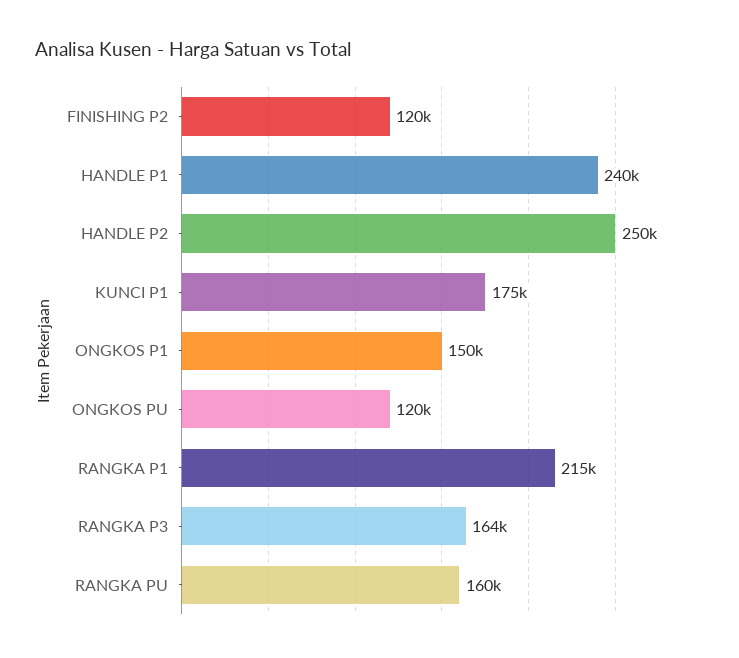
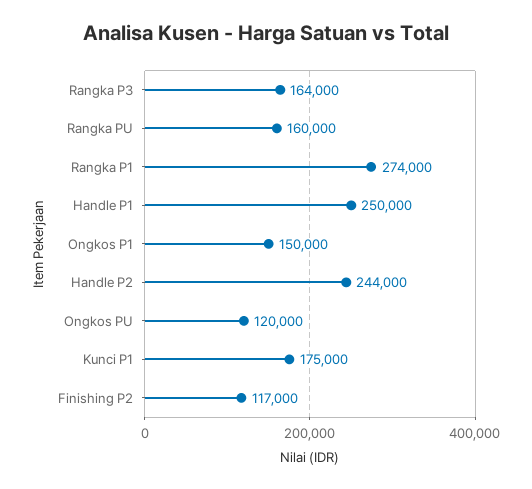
FINISHING P2: 120000 -> 117000
HANDLE P1: 240000 -> 250000
HANDLE P2: 250000 -> 244000
RANGKA P1: 215000 -> 274000

